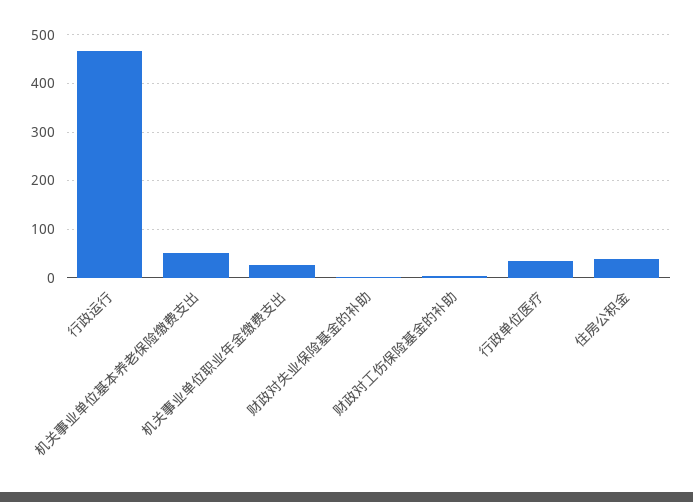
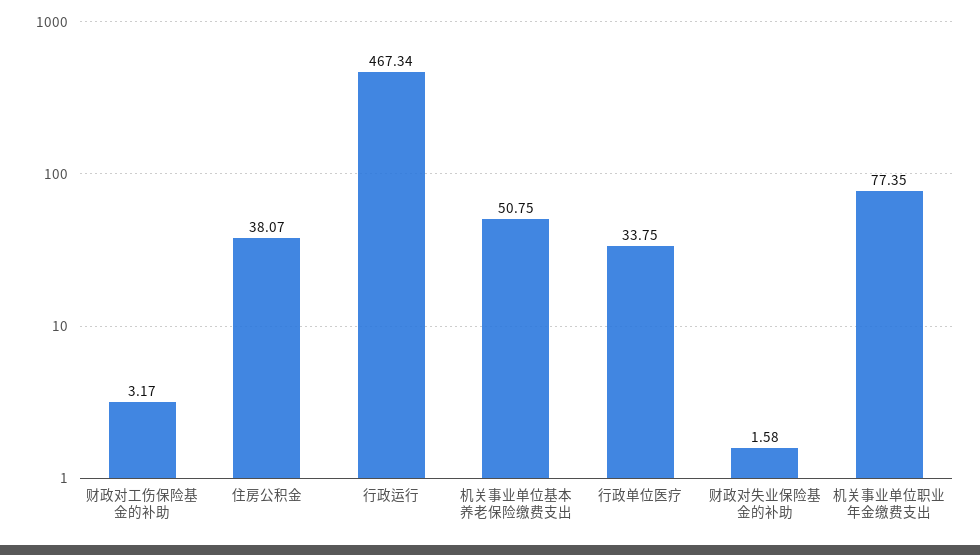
机关事业单位职业年金缴费支出: 20 -> 77.35

